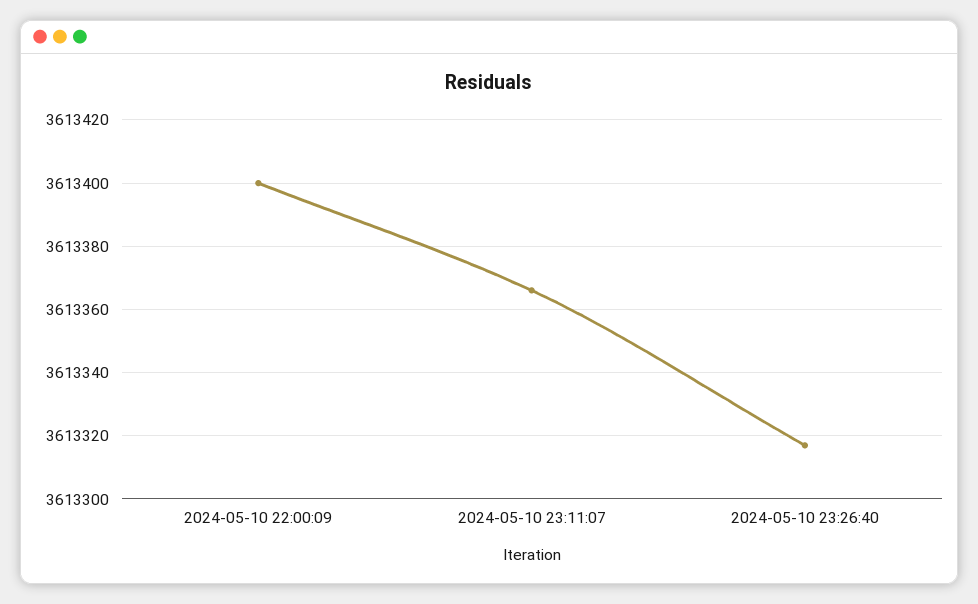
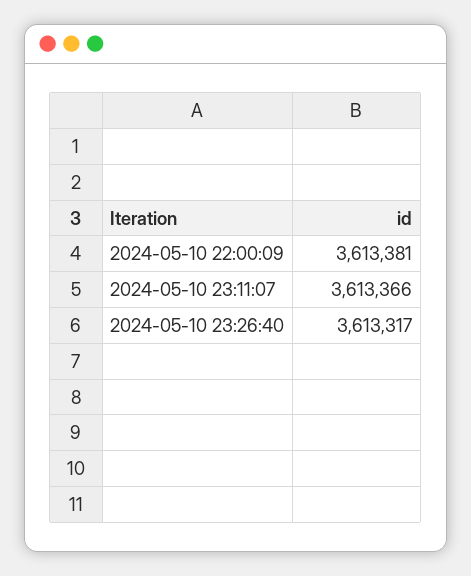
2024-05-10 22:00:09: 3613400 -> 3613381

